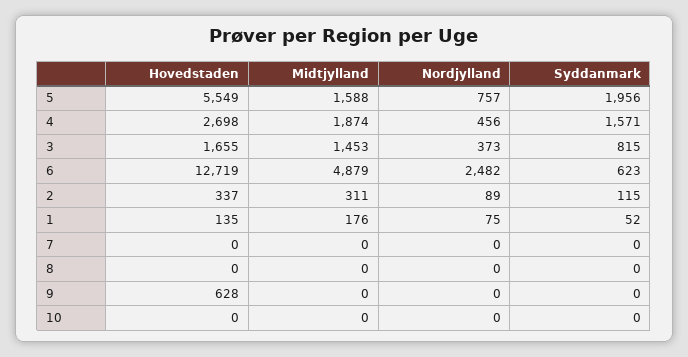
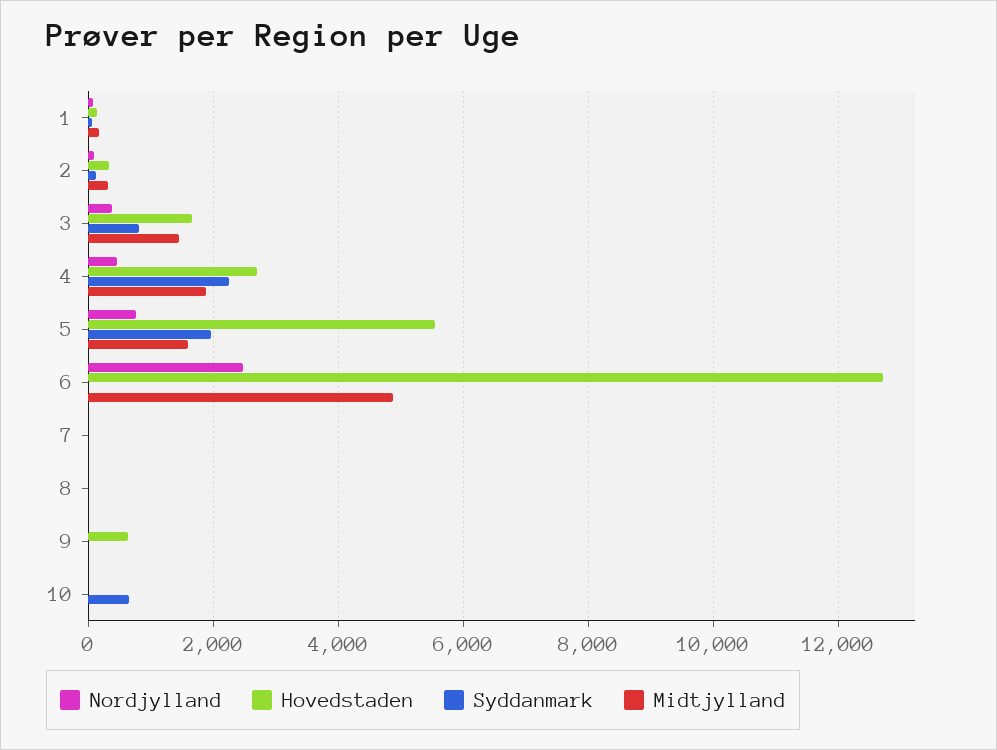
Syddanmark, 4: 1571 -> 2200
Syddanmark, 6: 623 -> 0
Syddanmark, 10: 0 -> 600

